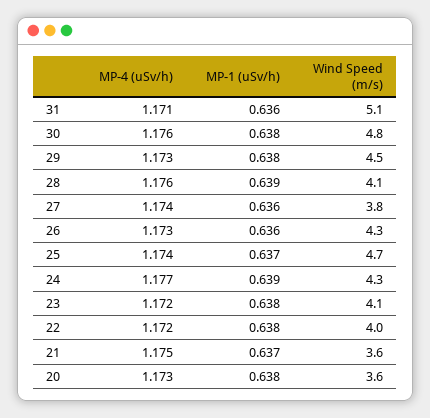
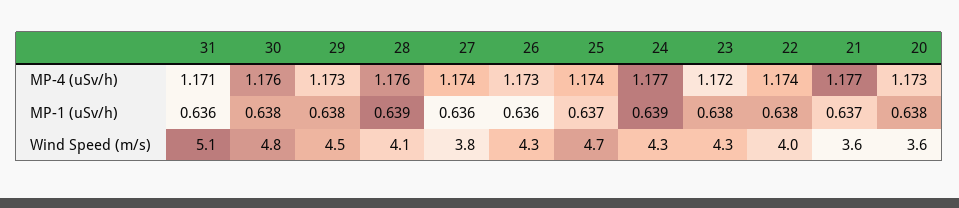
Wind Speed (m/s), 23: 4.1 -> 4.3
MP-4 (uSv/h), 22: 1.172 -> 1.174
MP-4 (uSv/h), 21: 1.175 -> 1.177

